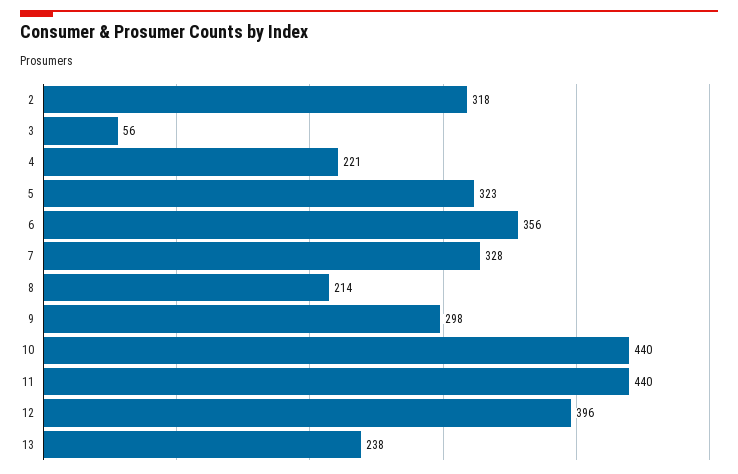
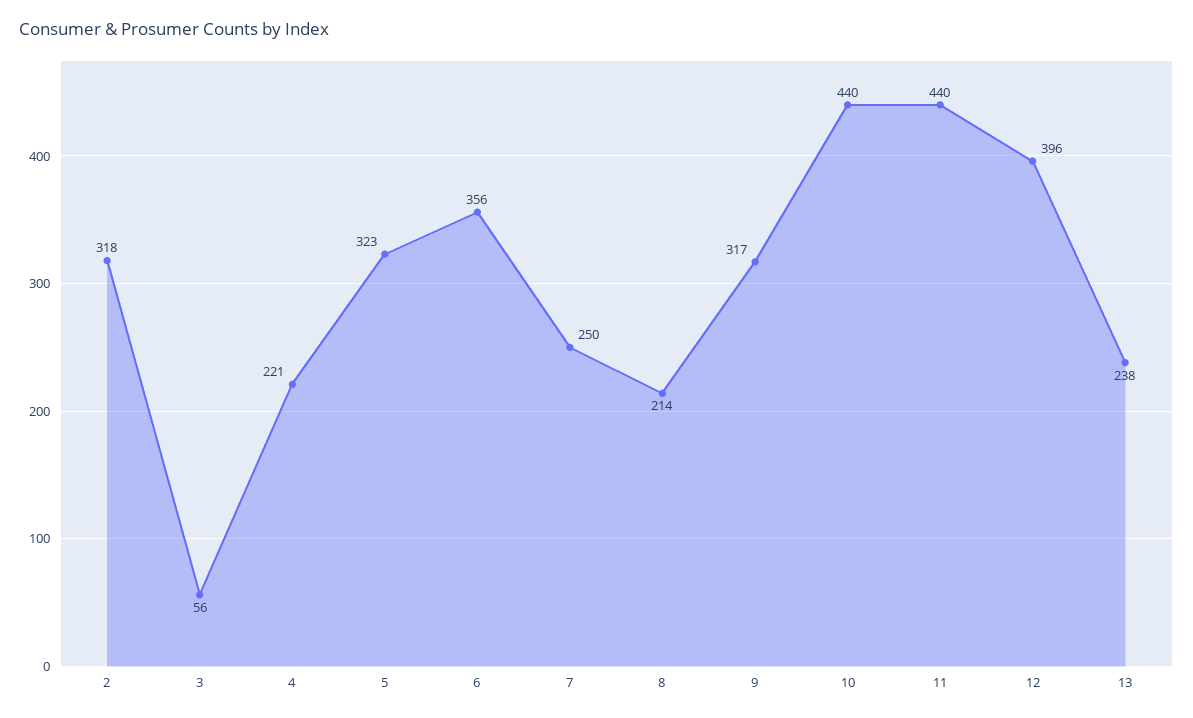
7: 328 -> 250
9: 298 -> 317

